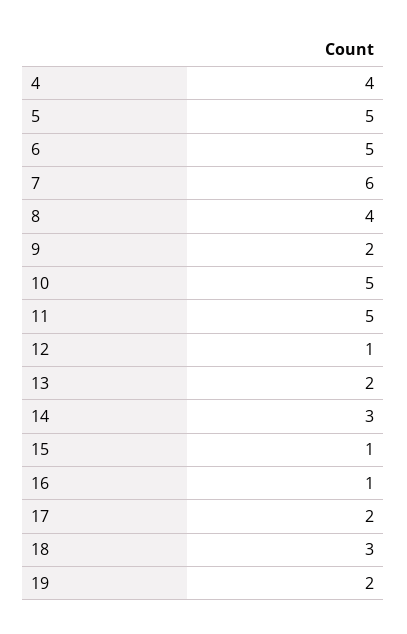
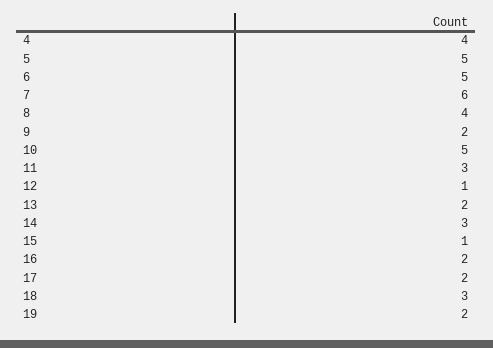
11: 5 -> 3
16: 1 -> 2

